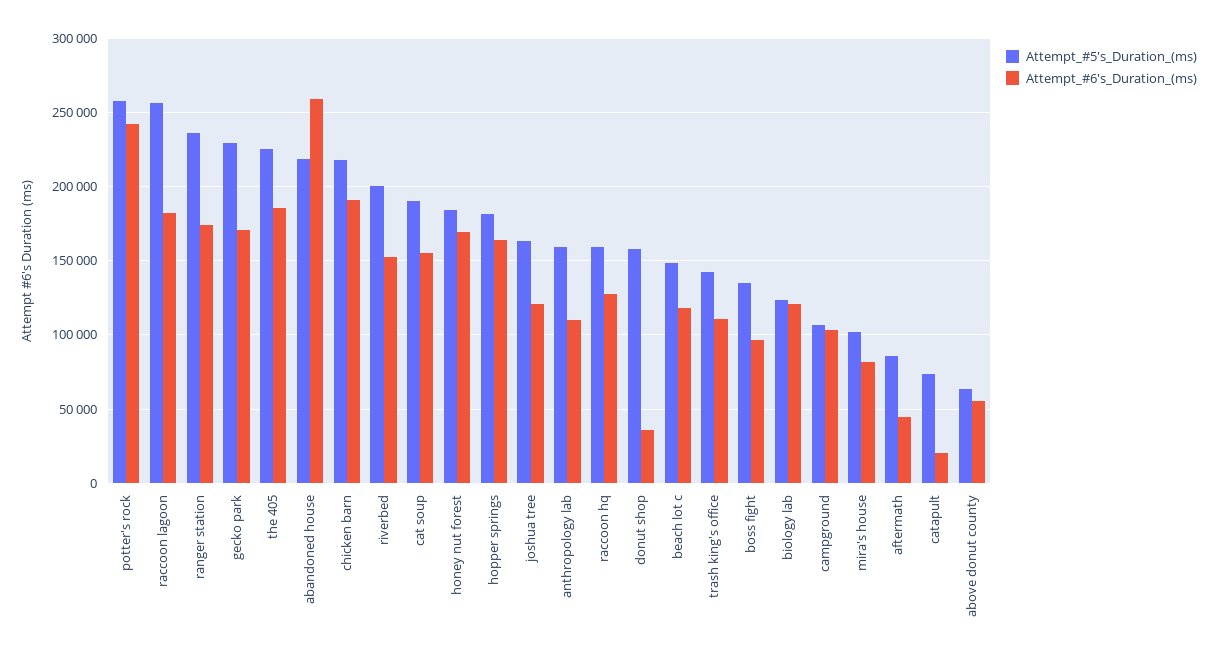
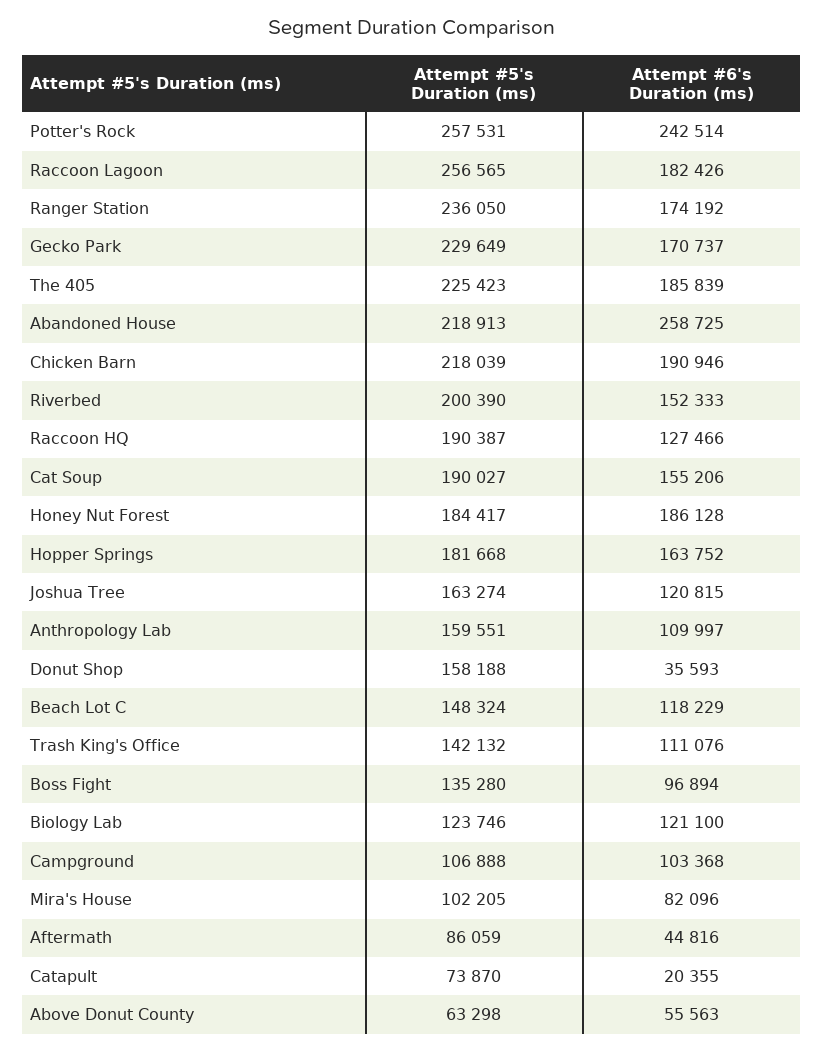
Attempt_#6's_Duration_(ms), honey nut forest: 170000 -> 186128
Attempt_#5's_Duration_(ms), raccoon hq: 160000 -> 190387

